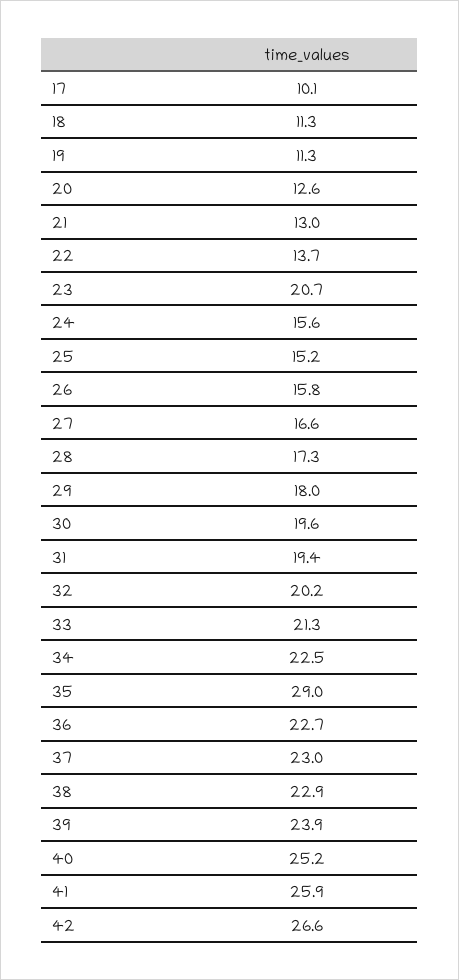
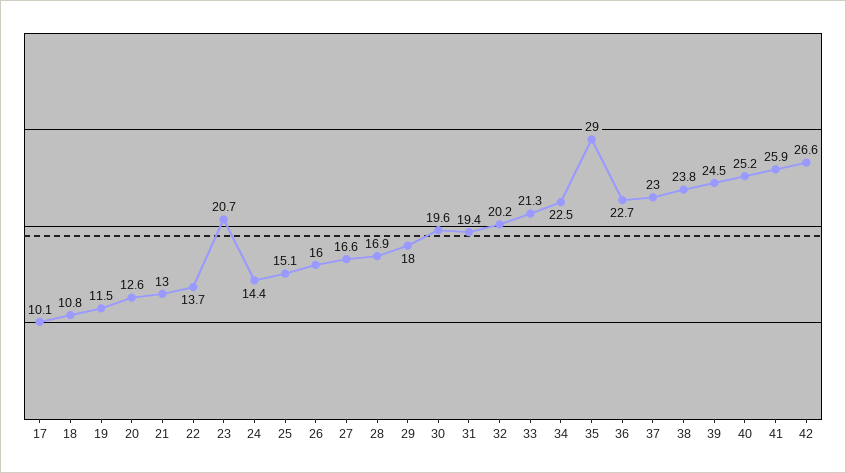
18: 11.3 -> 10.8
19: 11.3 -> 11.5
24: 15.6 -> 14.4
25: 15.2 -> 15.1
26: 15.8 -> 16
28: 17.3 -> 16.9
38: 22.9 -> 23.8
39: 23.9 -> 24.5

